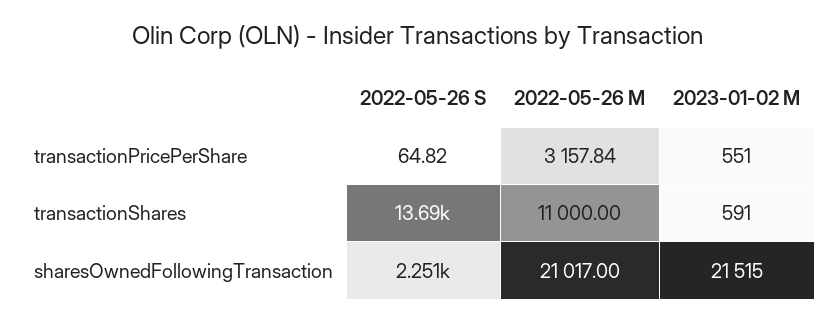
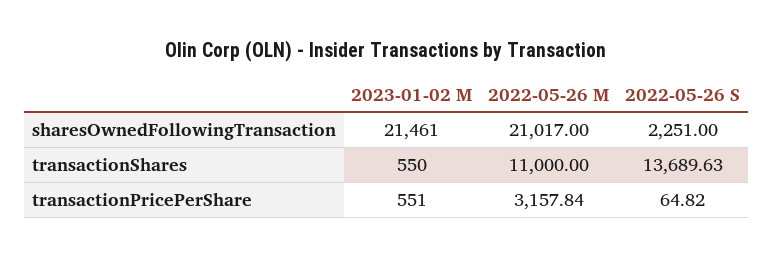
2023-01-02 M, transactionShares: 591 -> 550
2023-01-02 M, sharesOwnedFollowingTransaction: 21515 -> 21461

